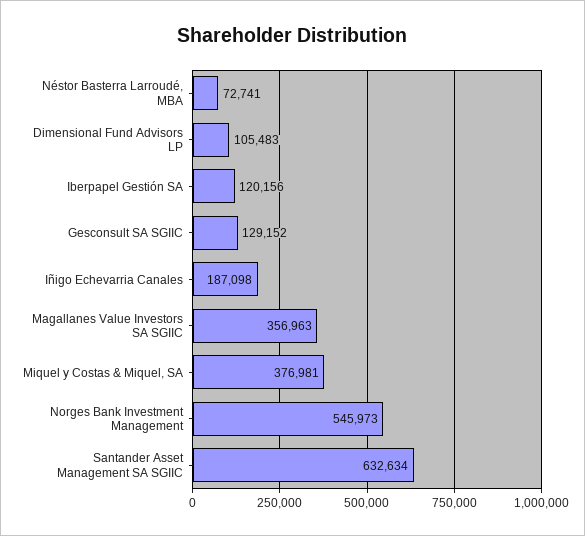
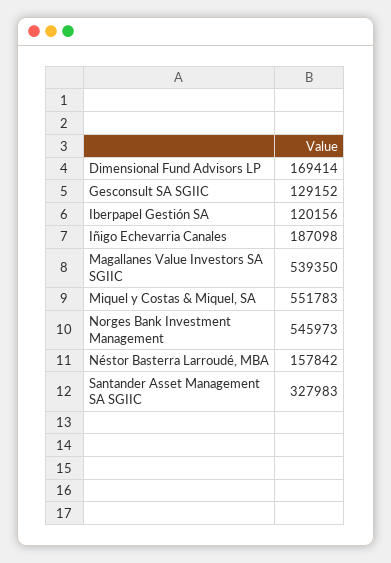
Néstor Basterra Larroudé, MBA: 72741 -> 157842
Dimensional Fund Advisors LP: 105483 -> 169414
Magallanes Value Investors SA SGIIC: 356963 -> 539350
Miquel y Costas & Miquel, SA: 376981 -> 551783
Santander Asset Management SA SGIIC: 632634 -> 327983

